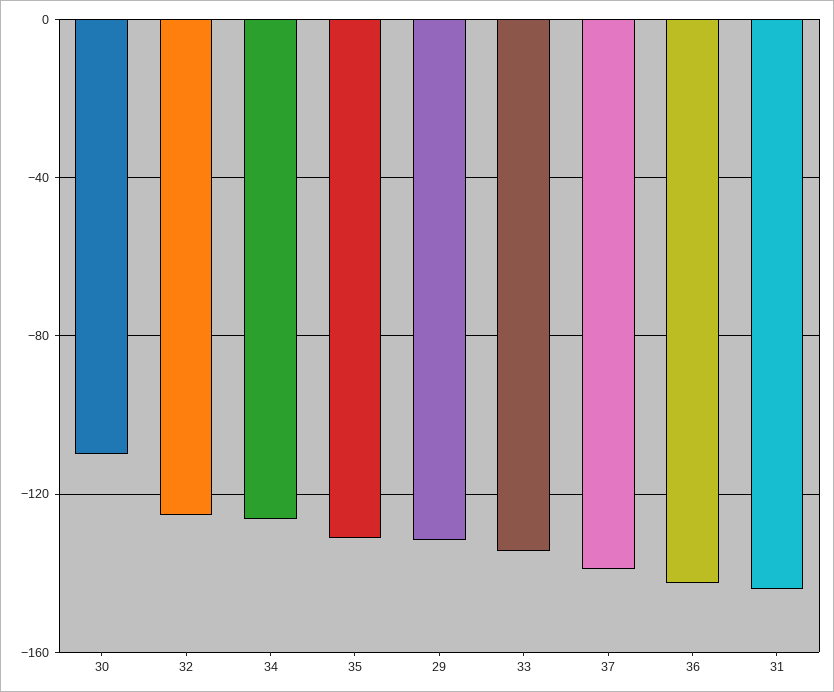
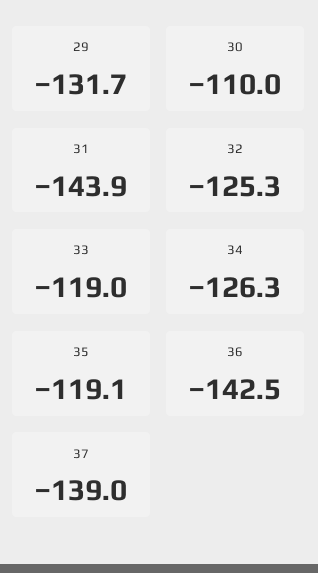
35: -130 -> -119.1
33: -135 -> -119

